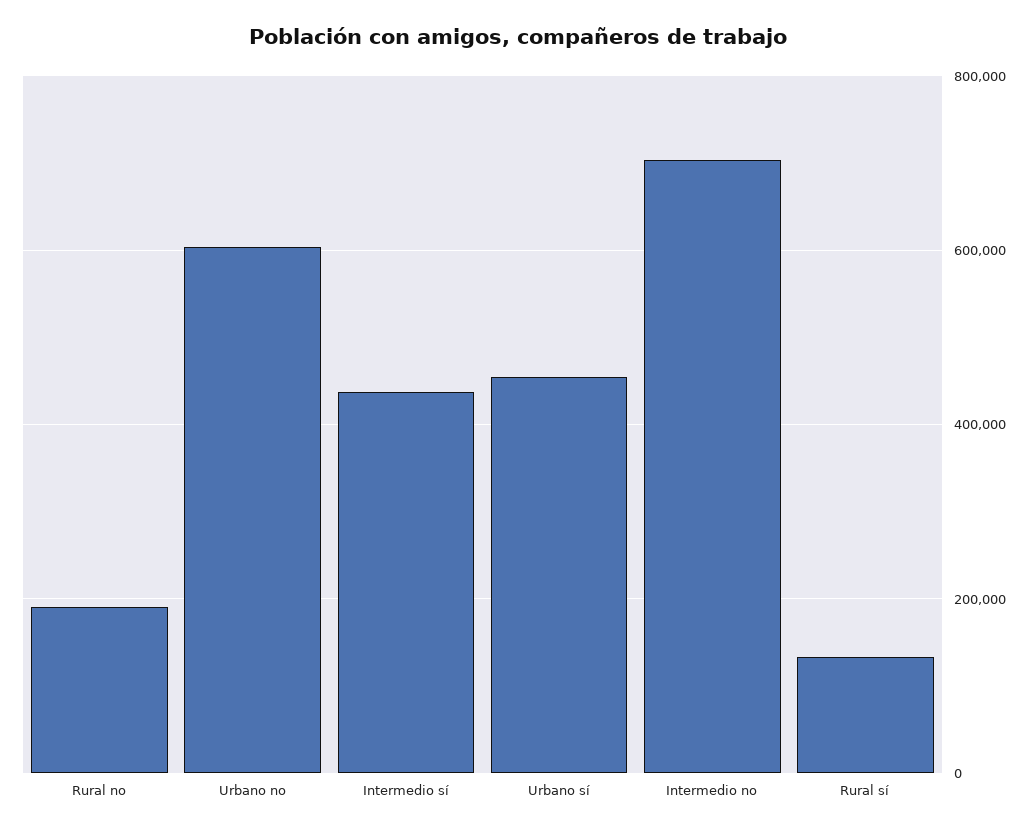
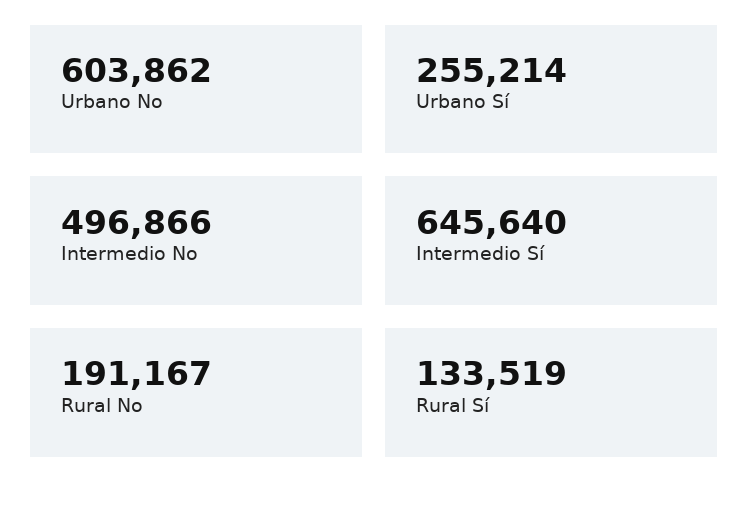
Intermedio sí: 440000 -> 645640
Urbano sí: 460000 -> 255214
Intermedio no: 700000 -> 496866

